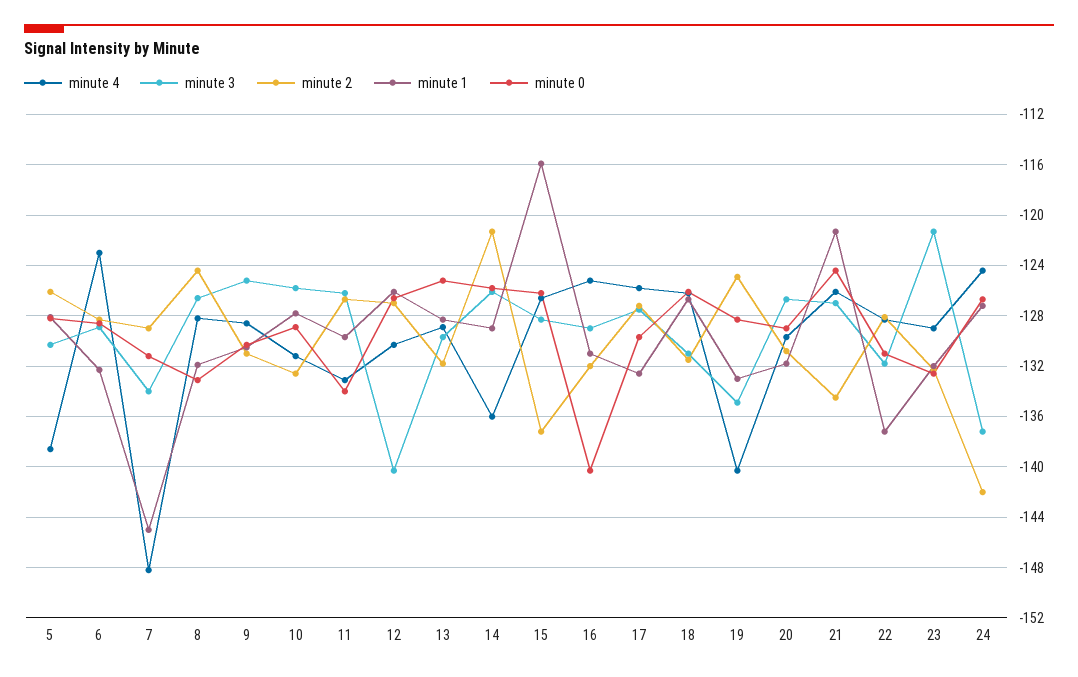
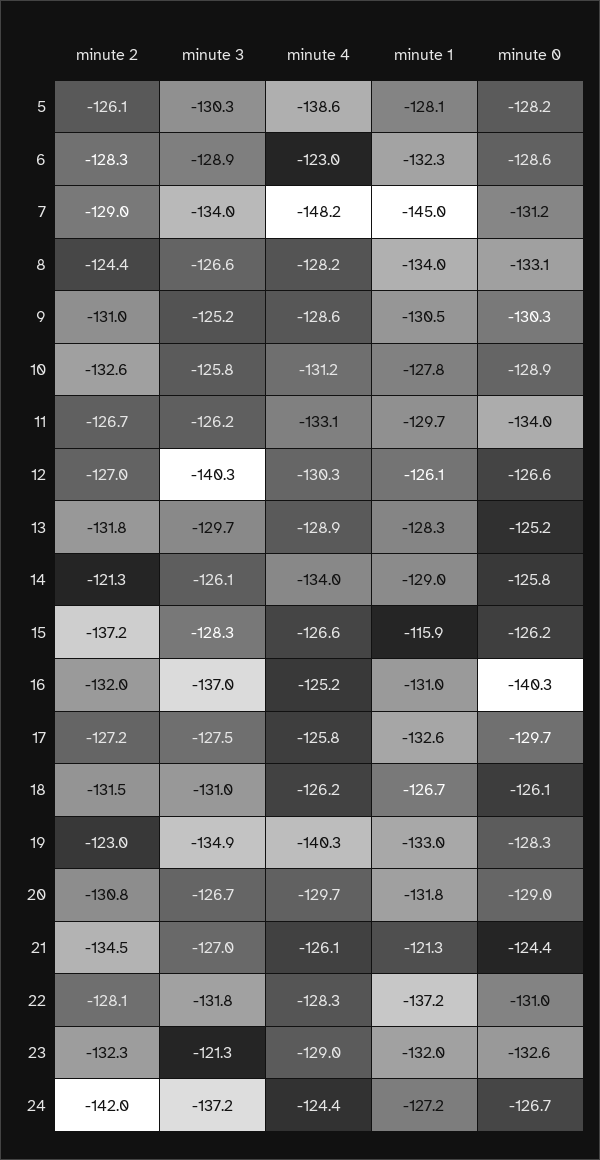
minute 1, 8: -132 -> -134
minute 4, 14: -136 -> -134
minute 3, 16: -129 -> -137
minute 2, 19: -125 -> -123

